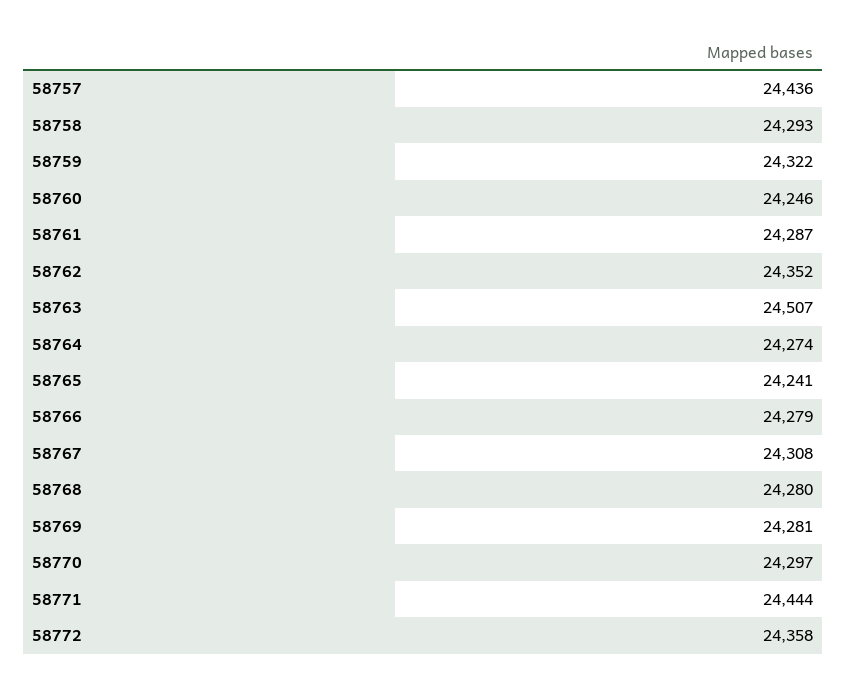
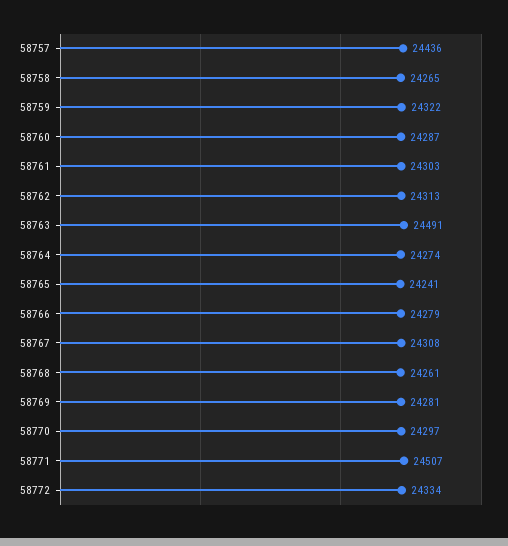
58758: 24293 -> 24265
58760: 24246 -> 24287
58761: 24287 -> 24303
58762: 24352 -> 24313
58763: 24507 -> 24491
58768: 24280 -> 24261
58771: 24444 -> 24507
58772: 24358 -> 24334

